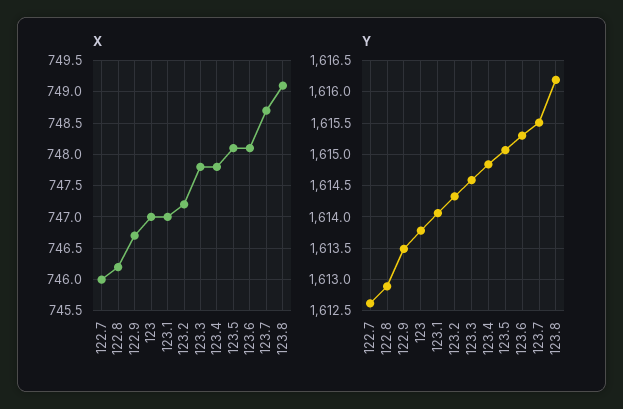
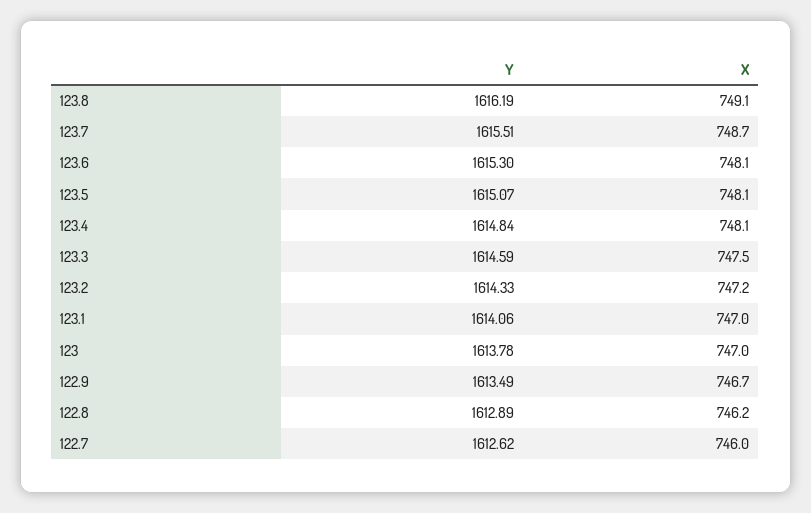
X, 123.3: 747.8 -> 747.5
X, 123.4: 747.8 -> 748.1

